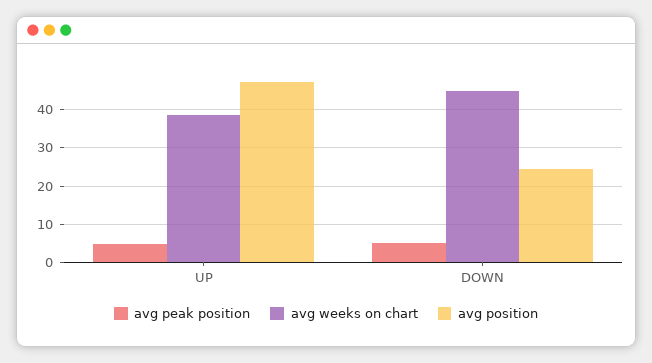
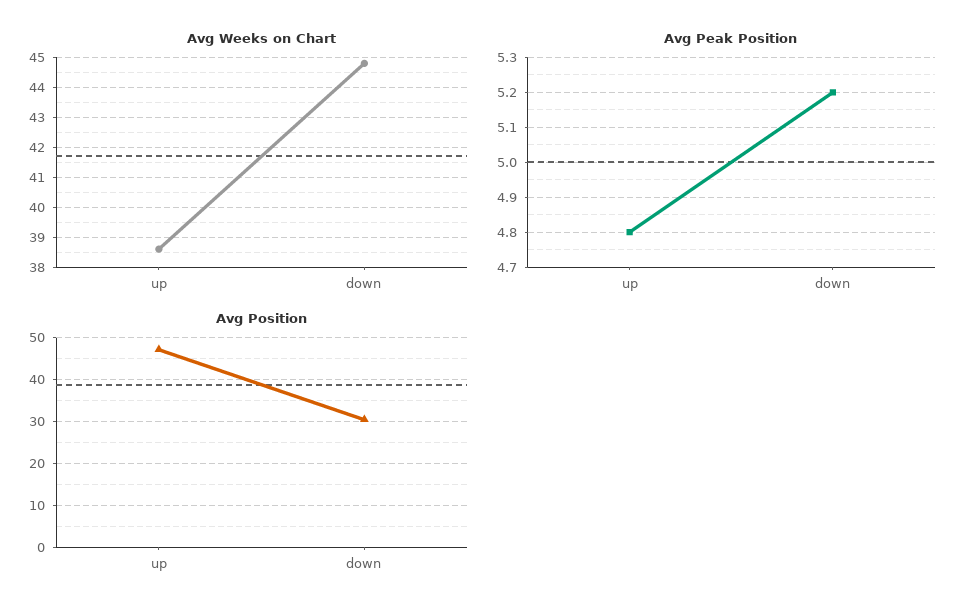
avg position, DOWN: 24 -> 30

